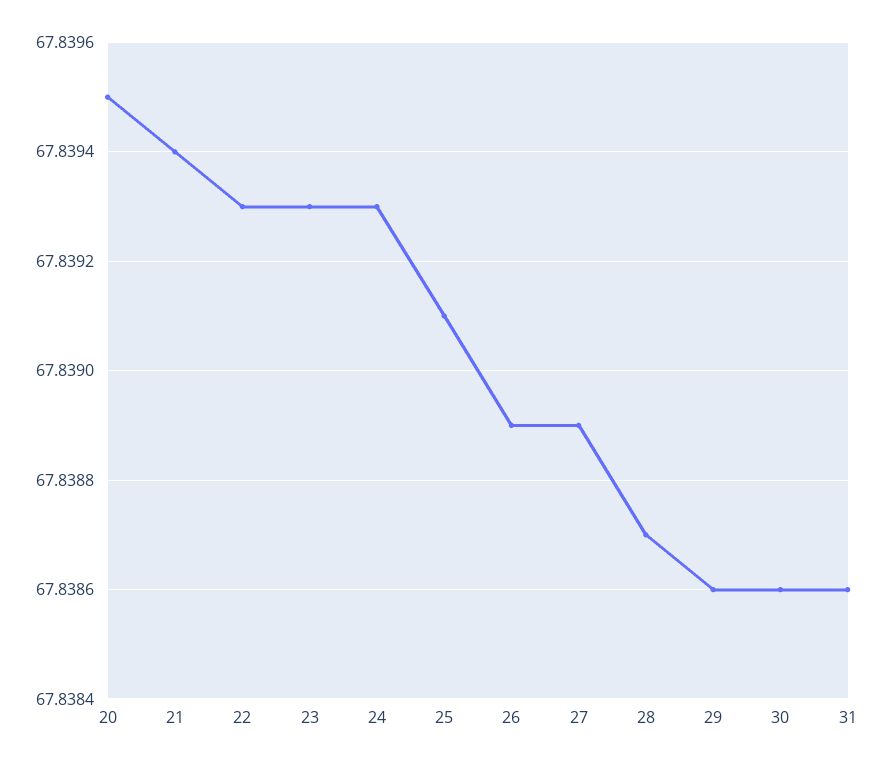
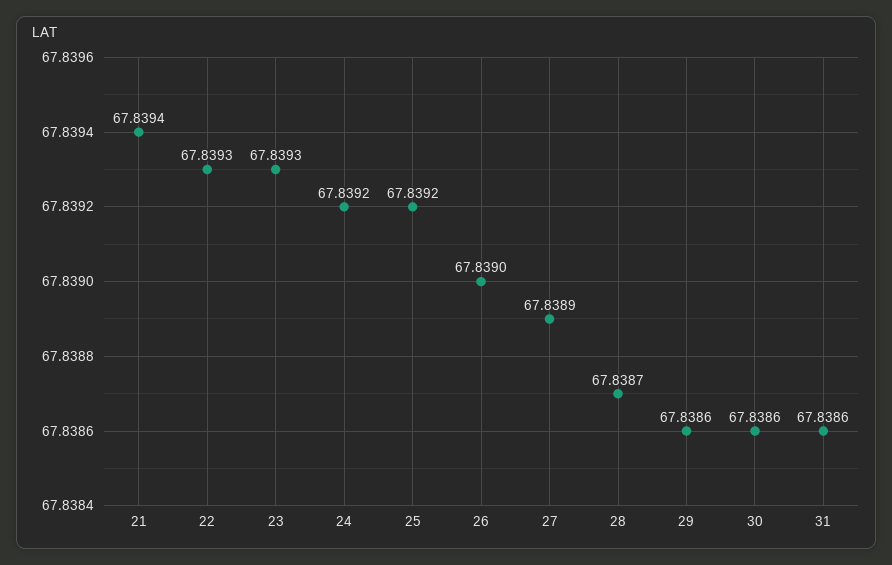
20: 67.8395 -> none
24: 67.8393 -> 67.8392
25: 67.8391 -> 67.8392
26: 67.8389 -> 67.839

